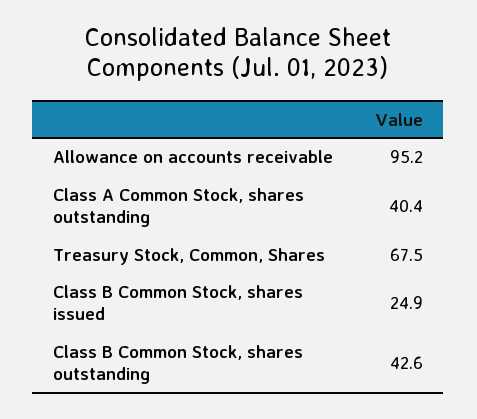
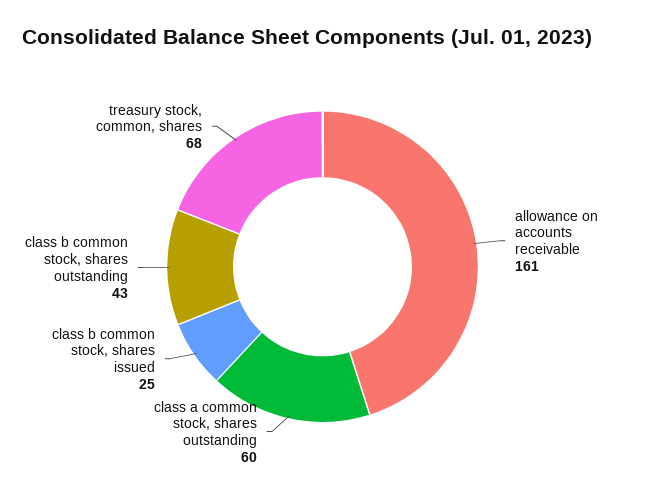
Allowance on accounts receivable: 95.2 -> 161
Class A Common Stock, shares outstanding: 40.4 -> 60

